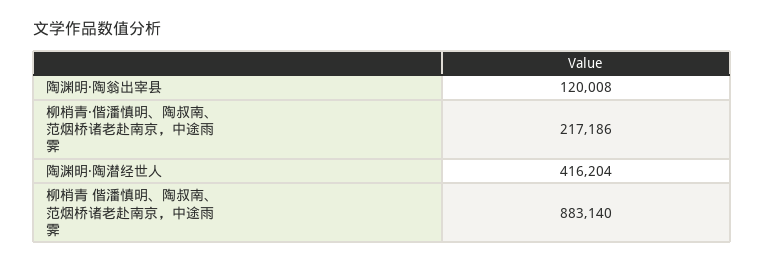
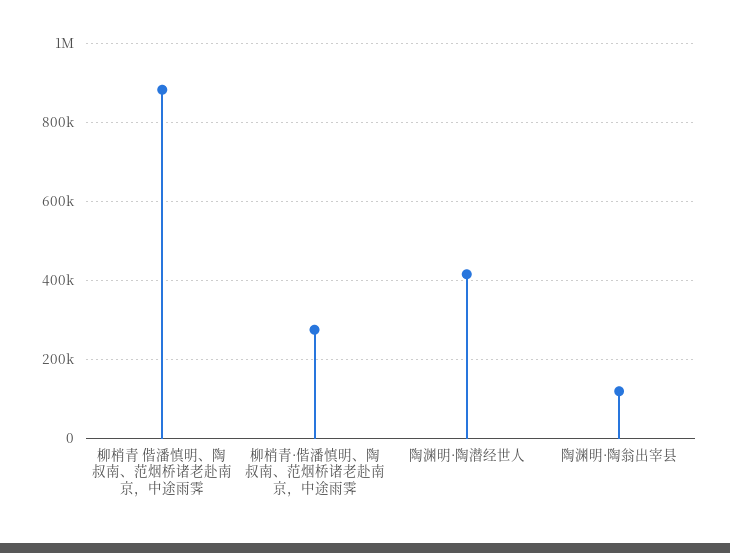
柳梢青·偕潘慎明、陶叔南、范烟桥诸老赴南京，中途雨霁: 217186 -> 280000

